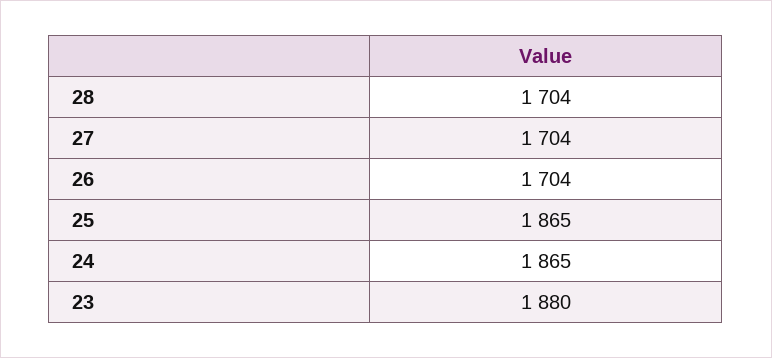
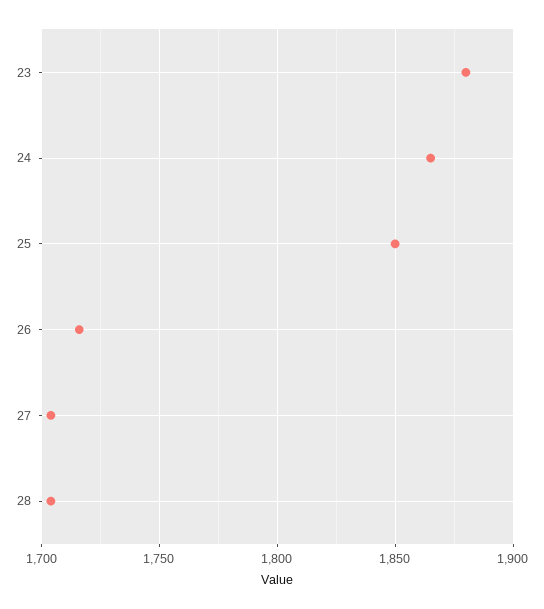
26: 1704 -> 1715
25: 1865 -> 1850

